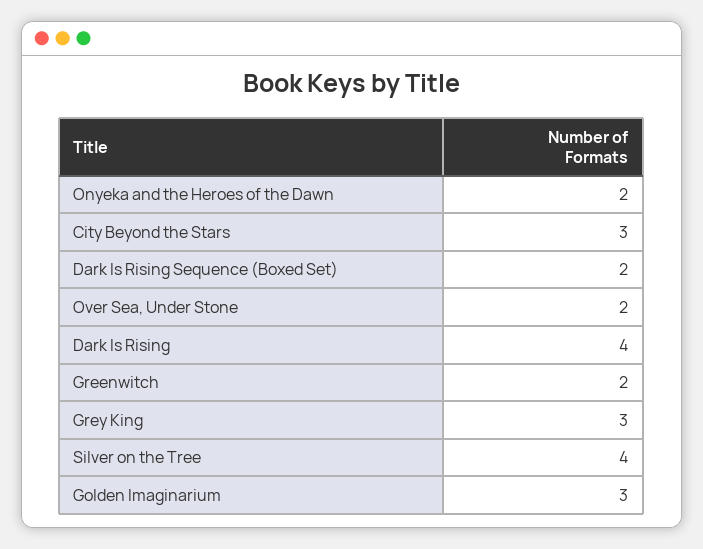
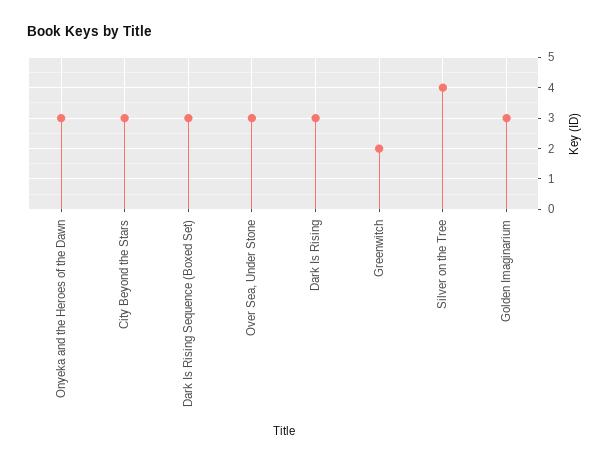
Onyeka and the Heroes of the Dawn: 2 -> 3
Dark Is Rising Sequence (Boxed Set): 2 -> 3
Over Sea, Under Stone: 2 -> 3
Dark Is Rising: 4 -> 3
Grey King: 3 -> none

